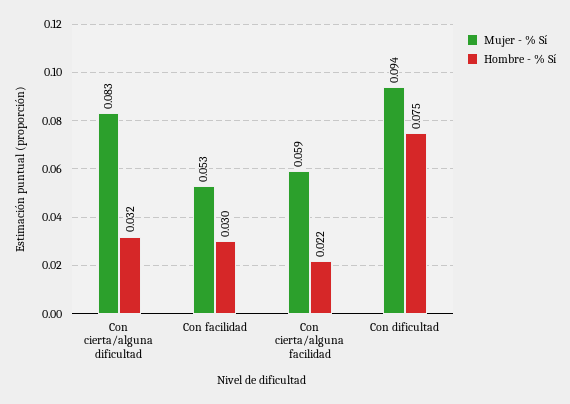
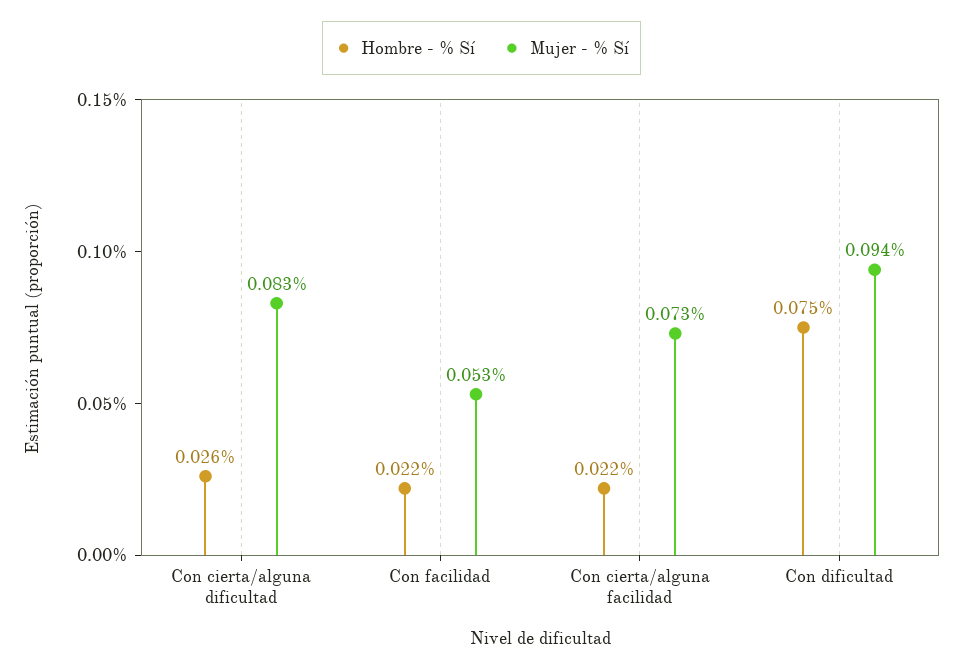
Hombre - % Sí, Con cierta/alguna dificultad: 0.032 -> 0.026
Hombre - % Sí, Con facilidad: 0.03 -> 0.022
Mujer - % Sí, Con cierta/alguna facilidad: 0.059 -> 0.073

